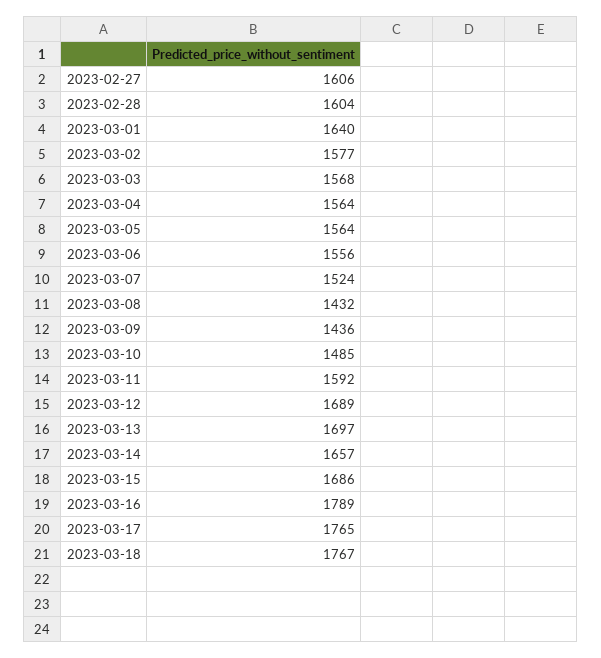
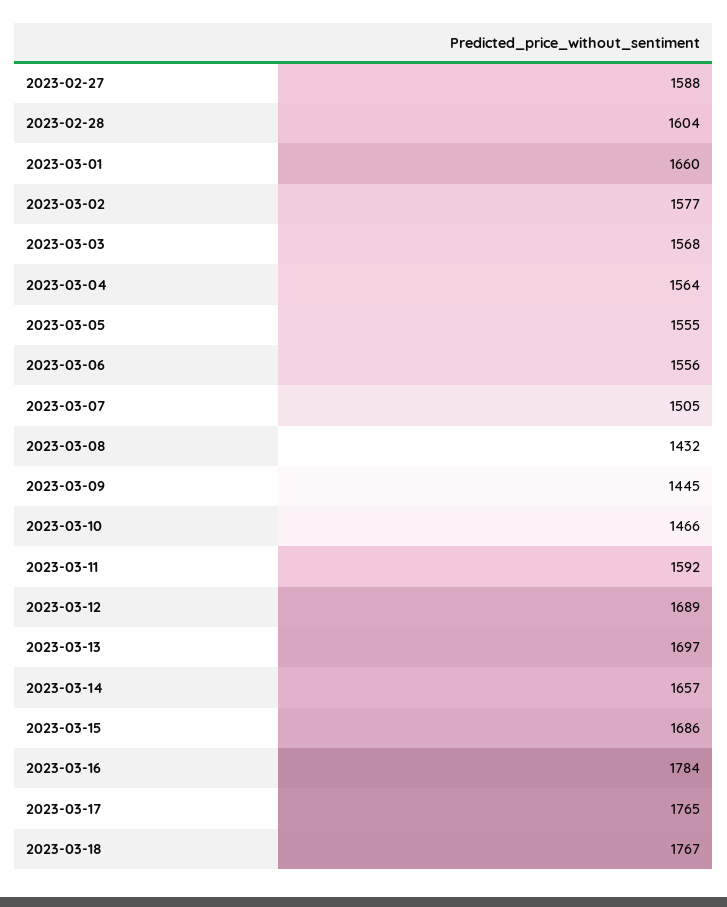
2023-02-27: 1606 -> 1588
2023-03-01: 1640 -> 1660
2023-03-05: 1564 -> 1555
2023-03-07: 1524 -> 1505
2023-03-09: 1436 -> 1445
2023-03-10: 1485 -> 1466
2023-03-16: 1789 -> 1784

